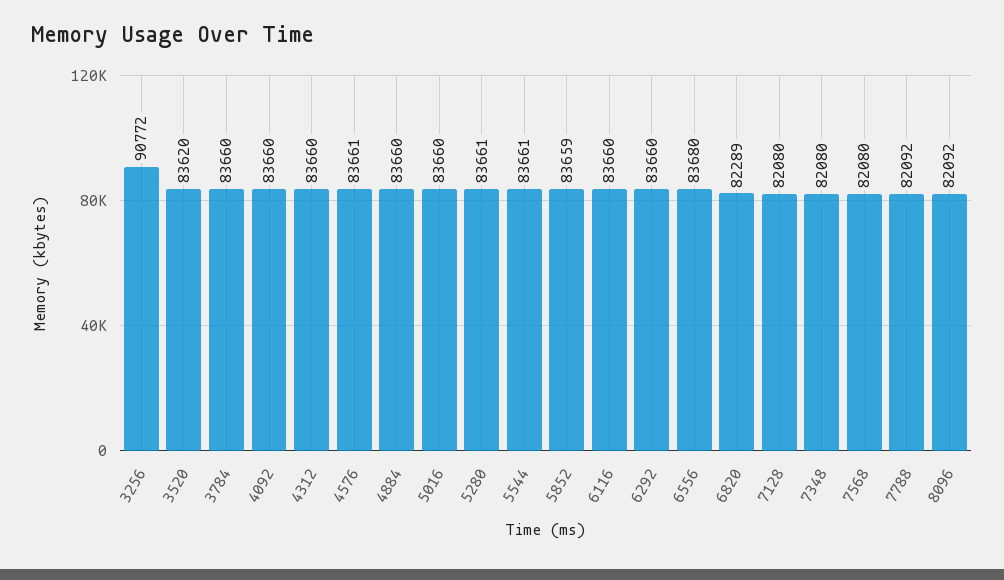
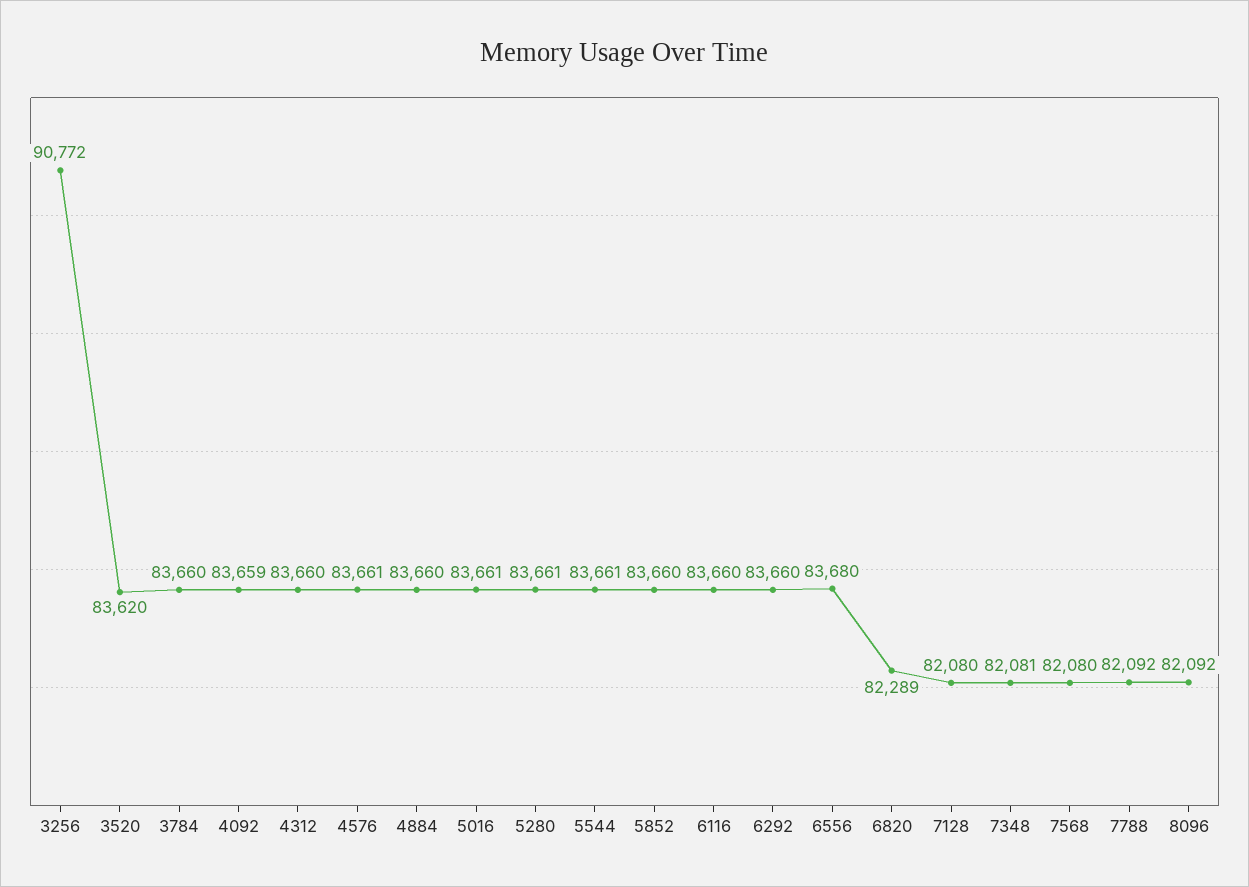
4092: 83660 -> 83659
5016: 83660 -> 83661
5852: 83659 -> 83660
7348: 82080 -> 82081

